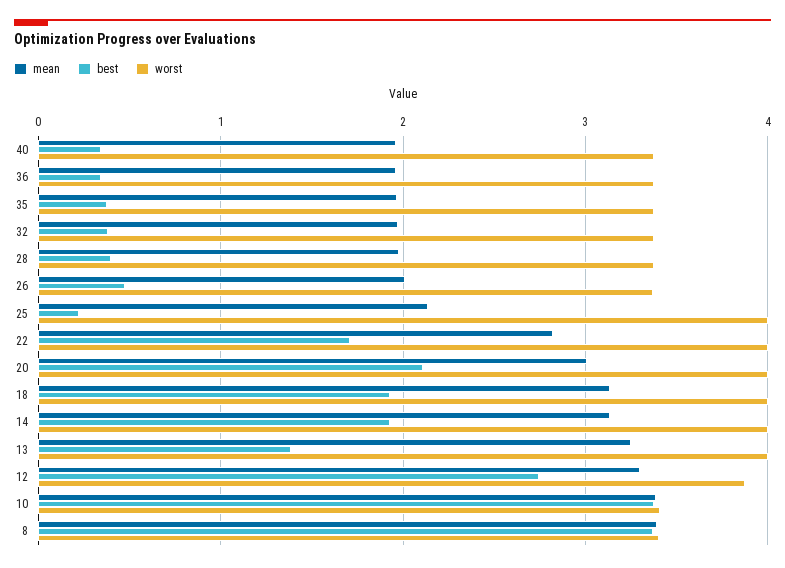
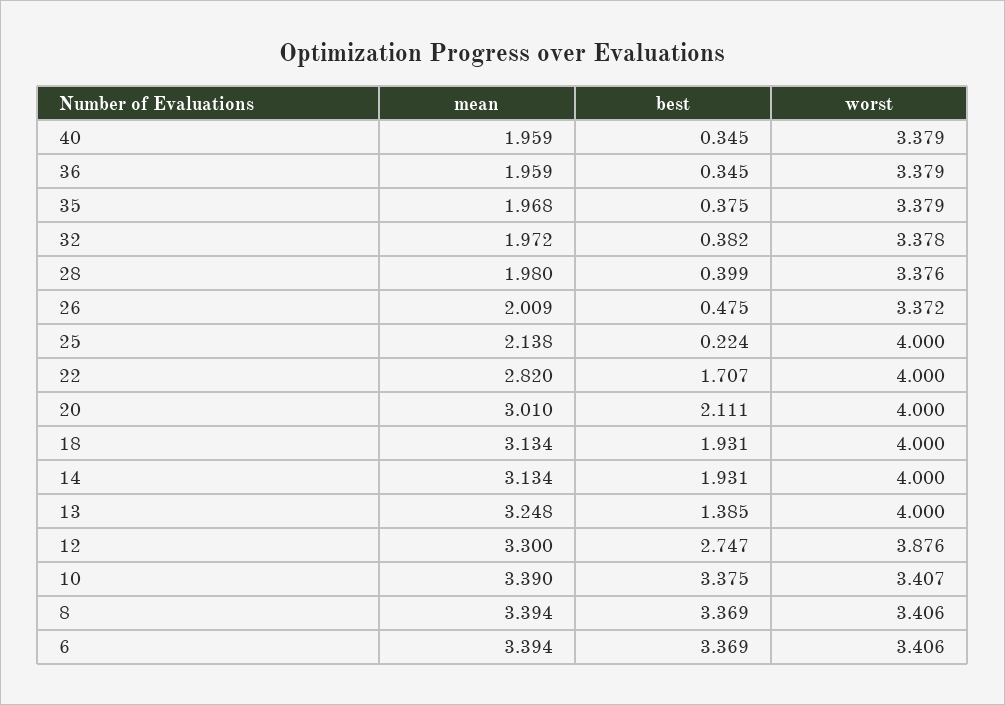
mean, 6: none -> 3.394
best, 6: none -> 3.369
worst, 6: none -> 3.406

